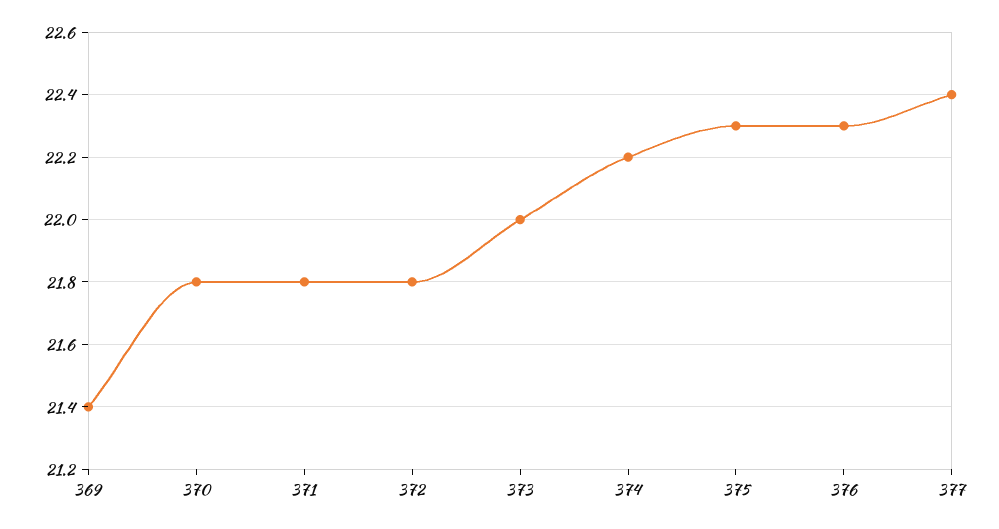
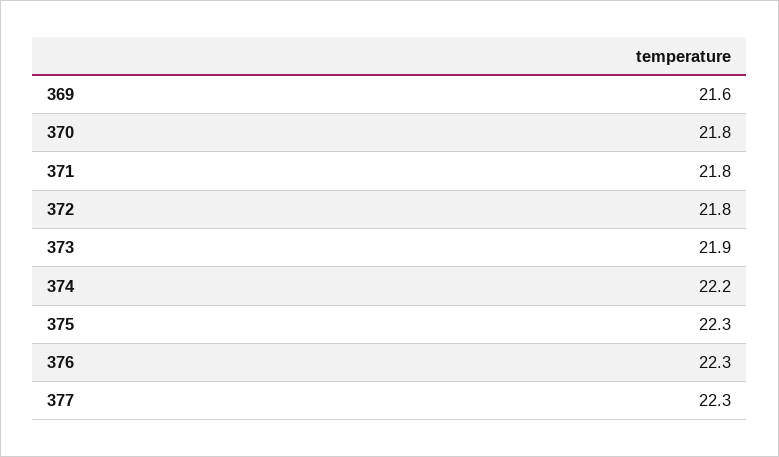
369: 21.4 -> 21.6
373: 22 -> 21.9
377: 22.4 -> 22.3

